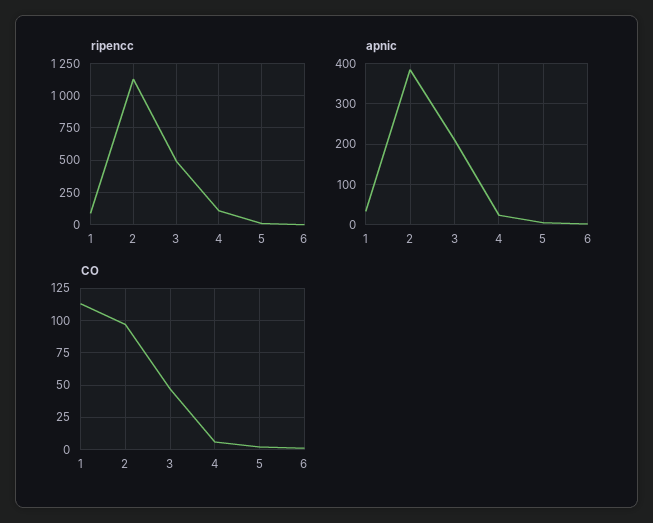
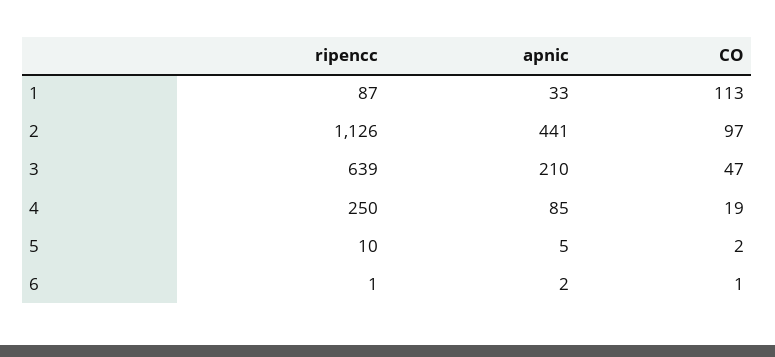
ripencc, 3: 500 -> 639
ripencc, 4: 100 -> 250
apnic, 2: 380 -> 441
apnic, 4: 20 -> 85
CO, 4: 5 -> 19

